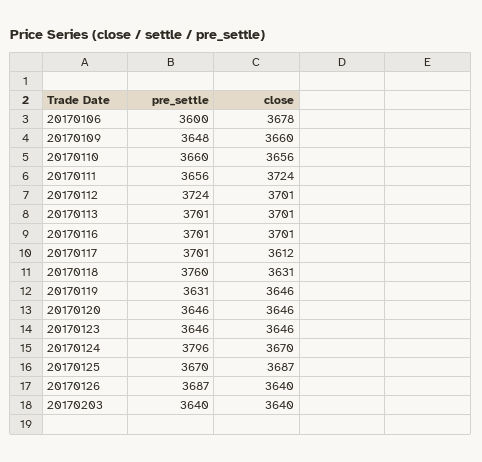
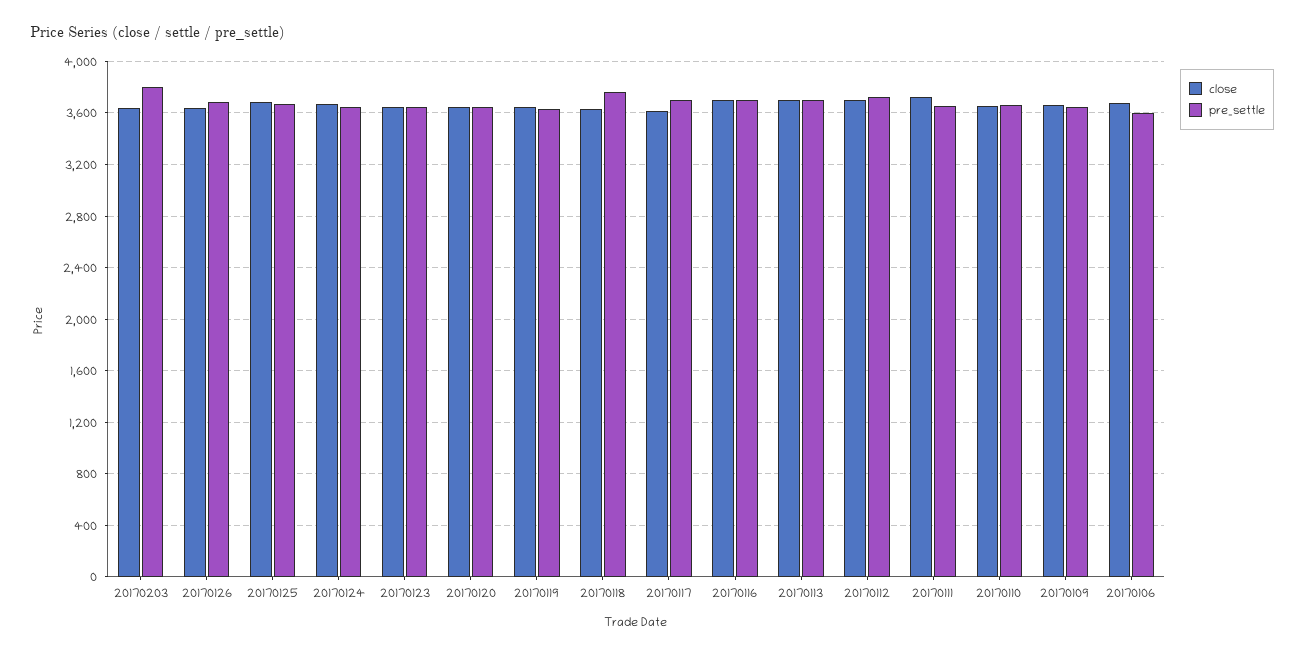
pre_settle, 20170124: 3796 -> 3650
pre_settle, 20170203: 3640 -> 3800

